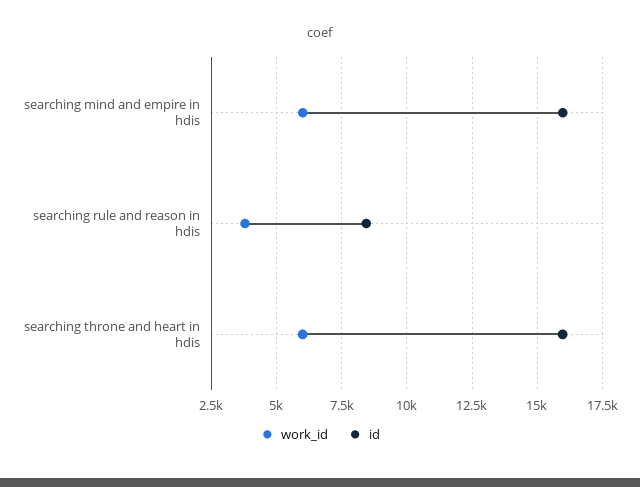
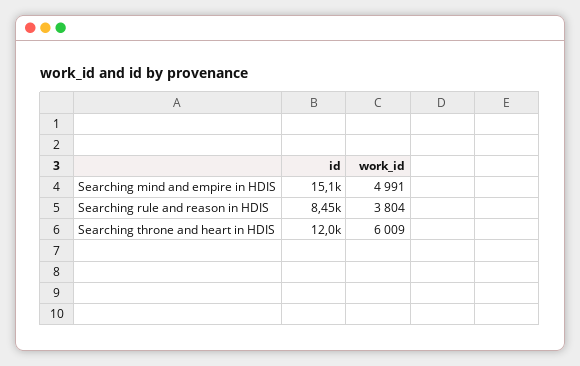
work_id, searching mind and empire in hdis: 6000 -> 4991
id, searching mind and empire in hdis: 16000 -> 15100
id, searching throne and heart in hdis: 16000 -> 12000

